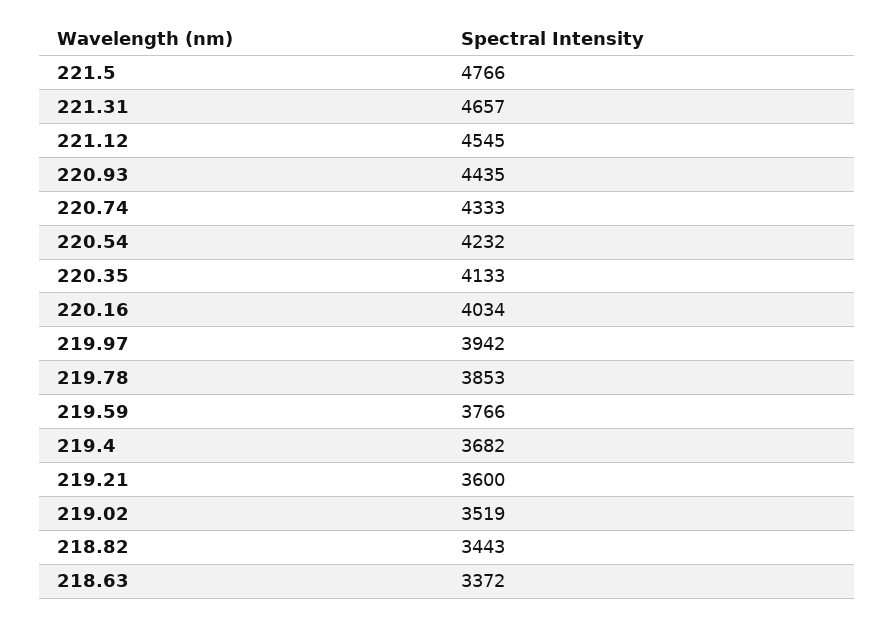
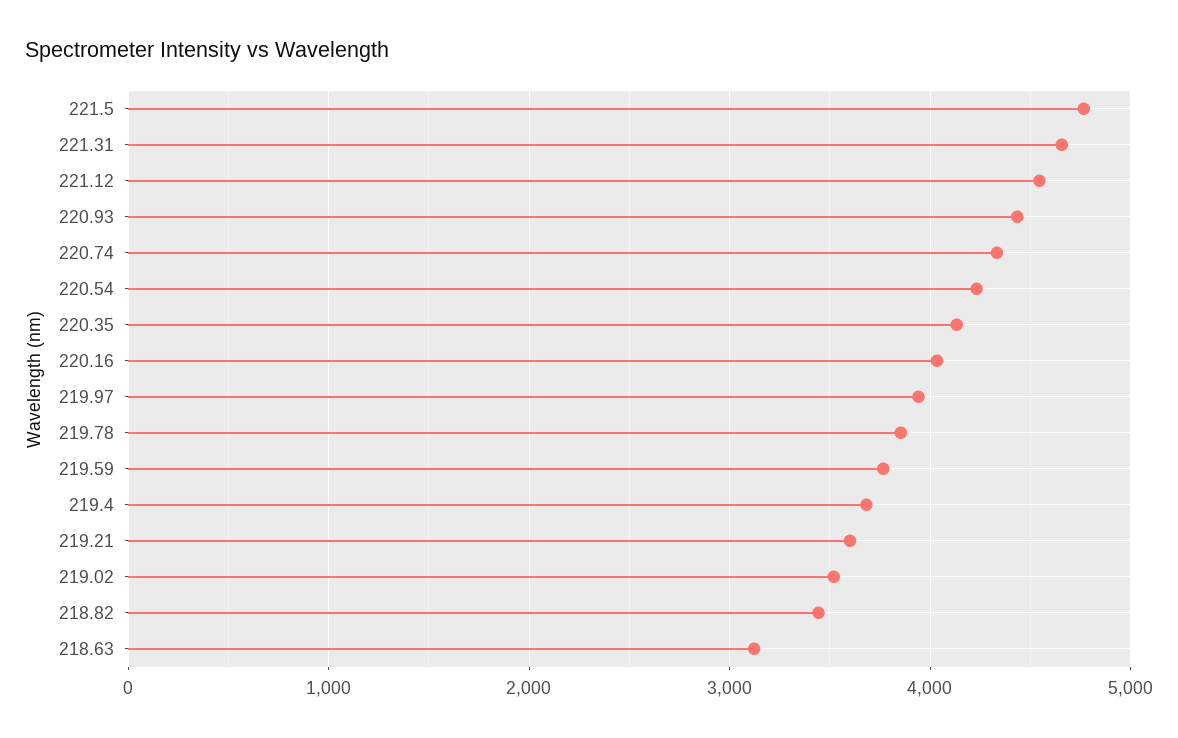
218.63: 3372 -> 3100

